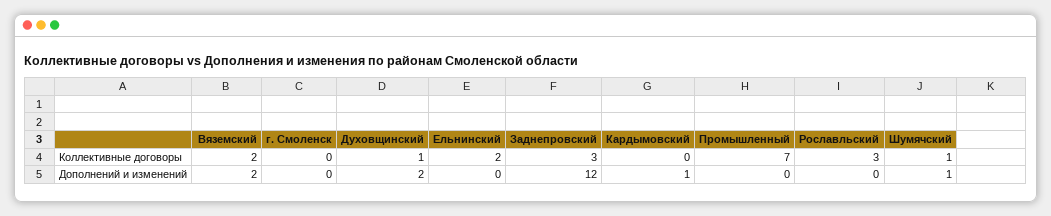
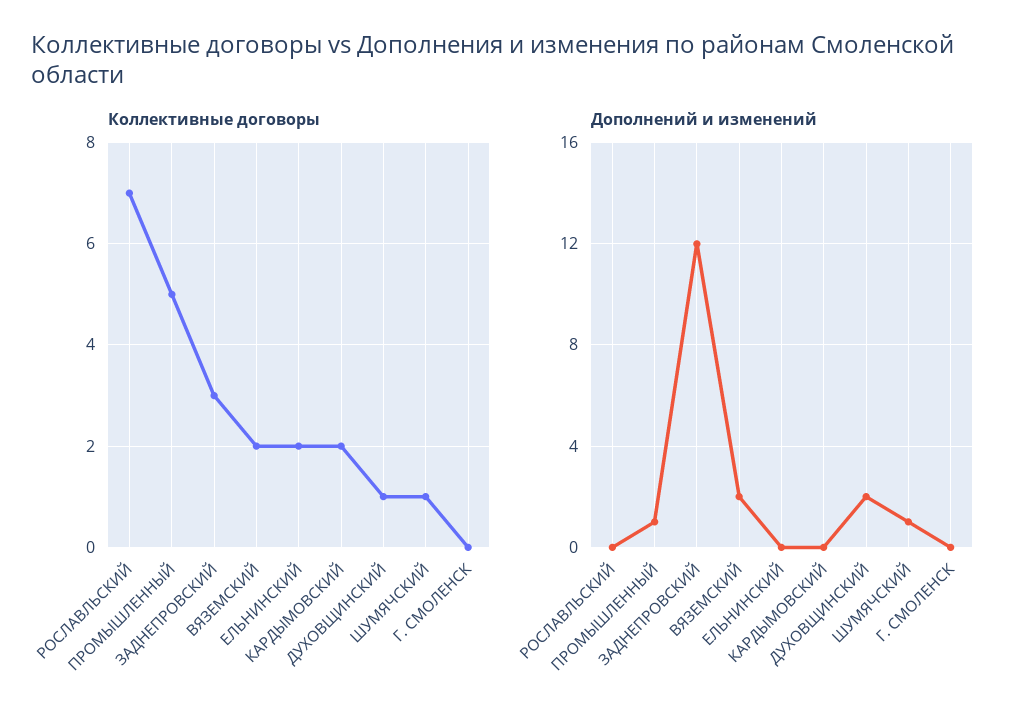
Коллективные договоры, Кардымовский: 0 -> 2
Коллективные договоры, Промышленный: 7 -> 5
Коллективные договоры, Рославльский: 3 -> 7
Дополнений и изменений, Кардымовский: 1 -> 0
Дополнений и изменений, Промышленный: 0 -> 1

